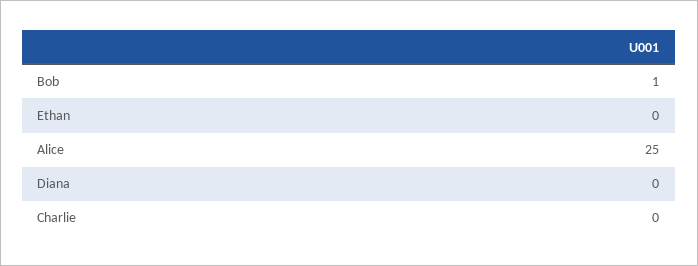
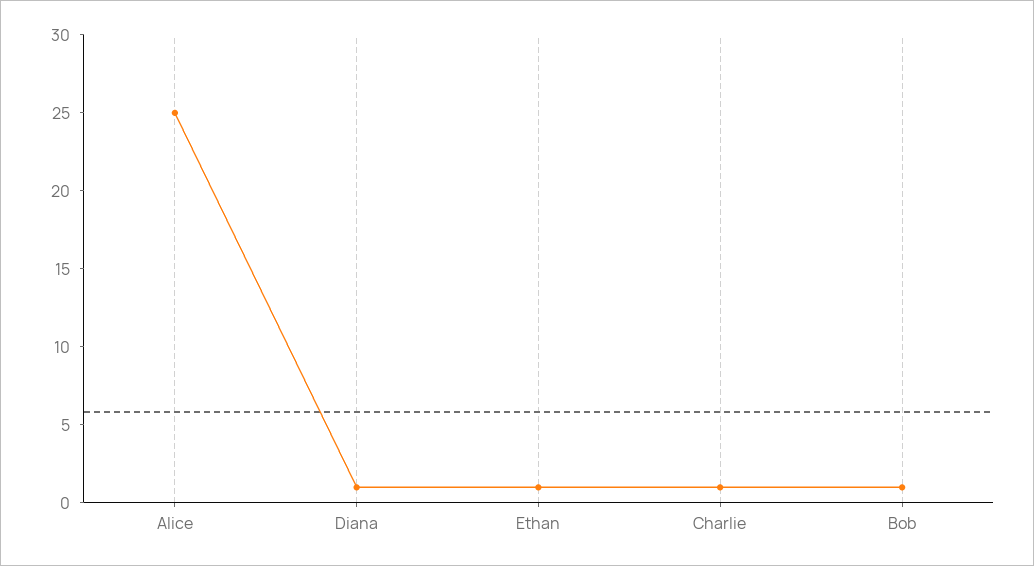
Ethan: 0 -> 1
Diana: 0 -> 1
Charlie: 0 -> 1

